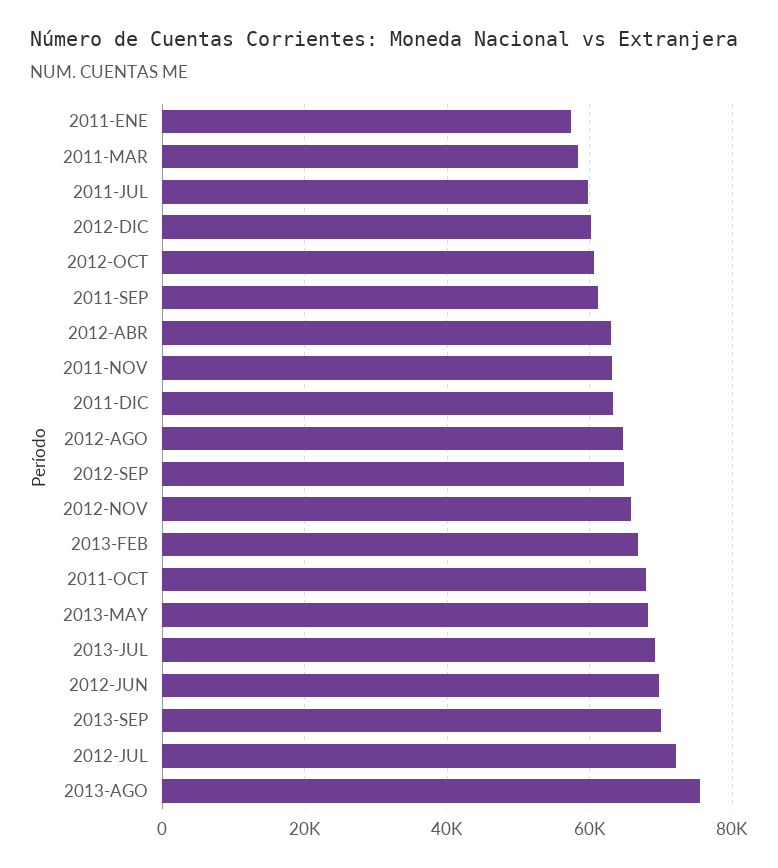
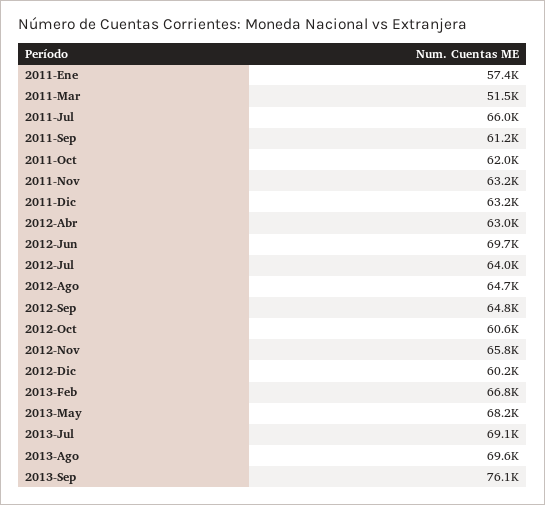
2011-MAR: 58000 -> 51500
2011-JUL: 60000 -> 66000
2011-OCT: 68000 -> 62000
2013-SEP: 70000 -> 76100
2012-JUL: 72000 -> 64000
2013-AGO: 76000 -> 69600

